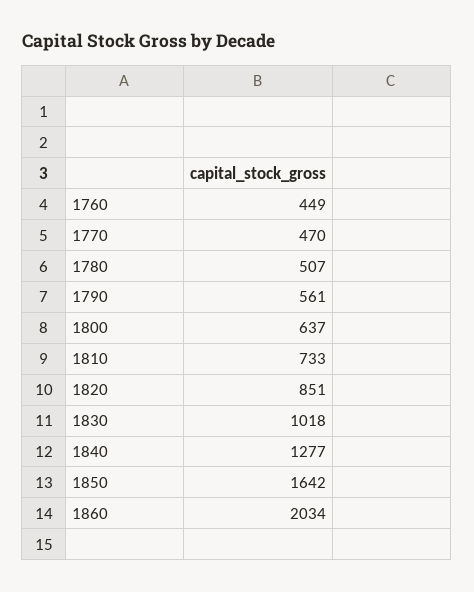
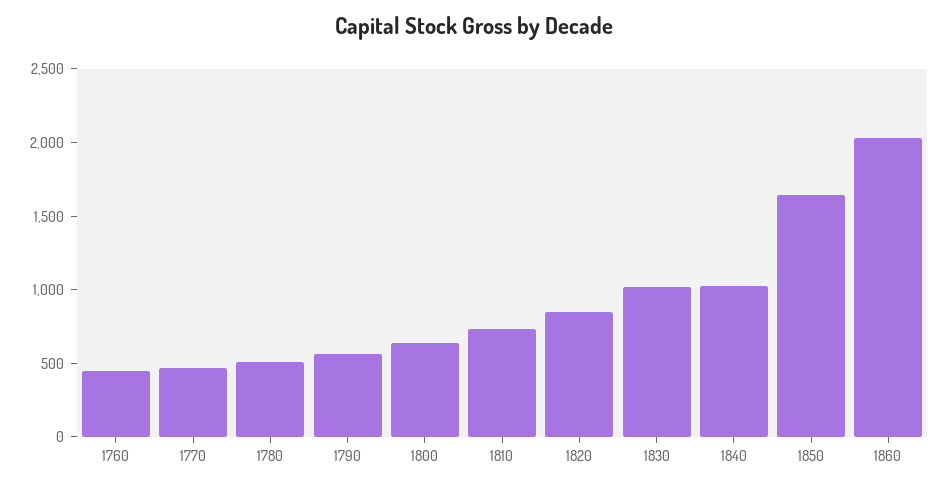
1840: 1277 -> 1000

